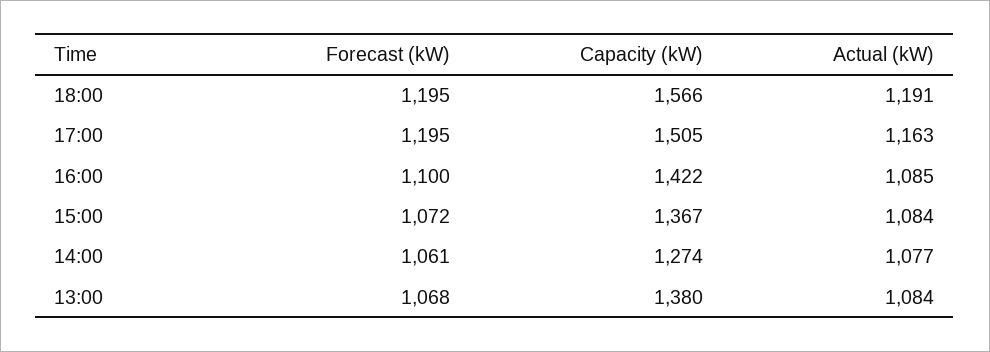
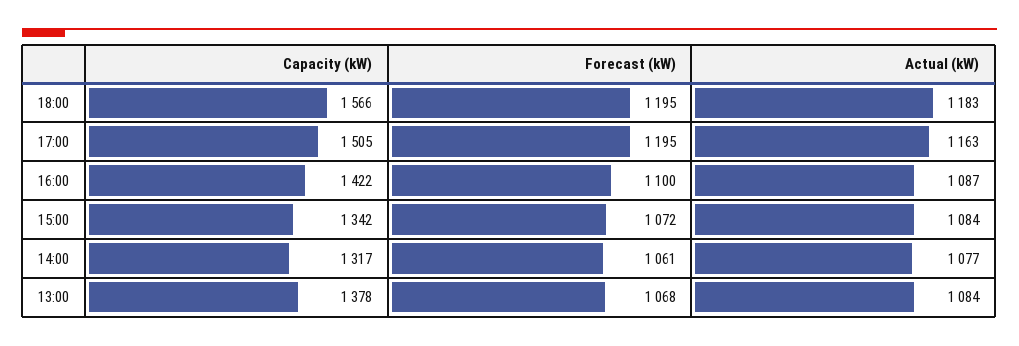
Actual (kW), 18:00: 1191 -> 1183
Actual (kW), 16:00: 1085 -> 1087
Capacity (kW), 15:00: 1367 -> 1342
Capacity (kW), 14:00: 1274 -> 1317
Capacity (kW), 13:00: 1380 -> 1378

